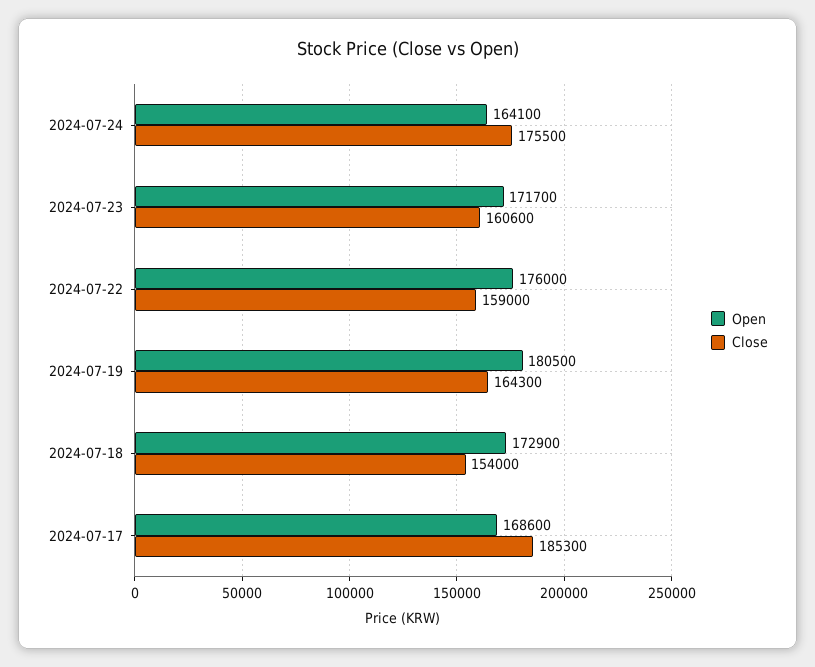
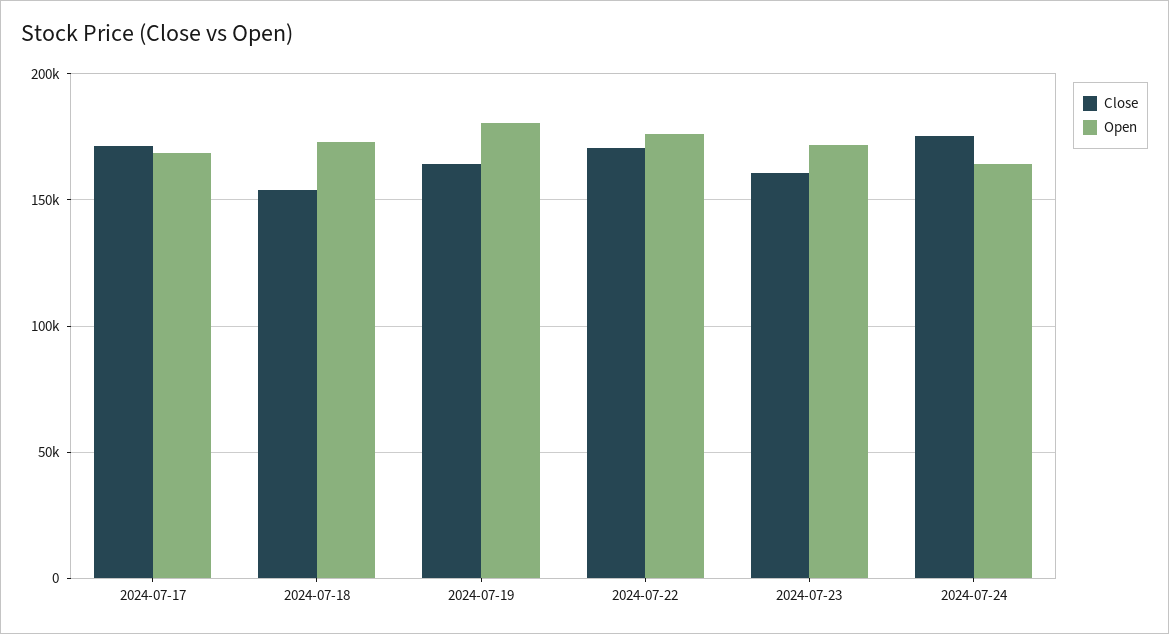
Close, 2024-07-22: 159000 -> 170000
Close, 2024-07-17: 185300 -> 170000

